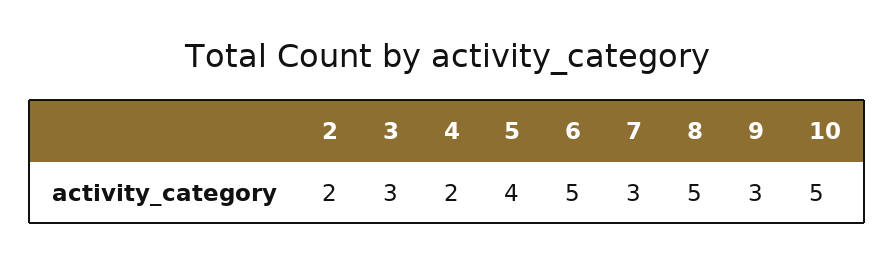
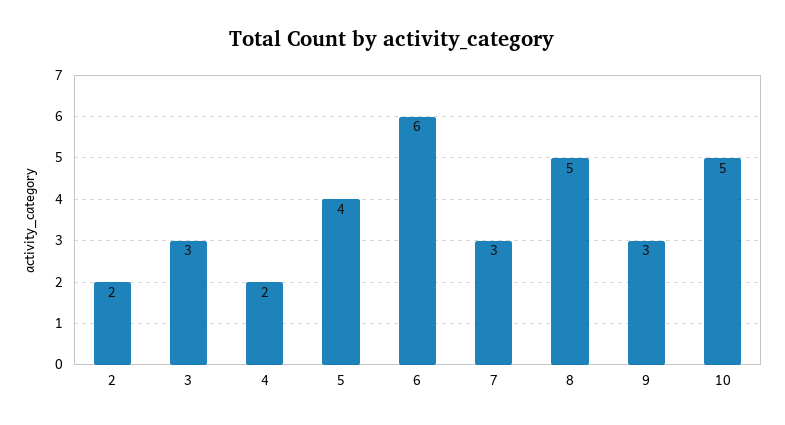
6: 5 -> 6

